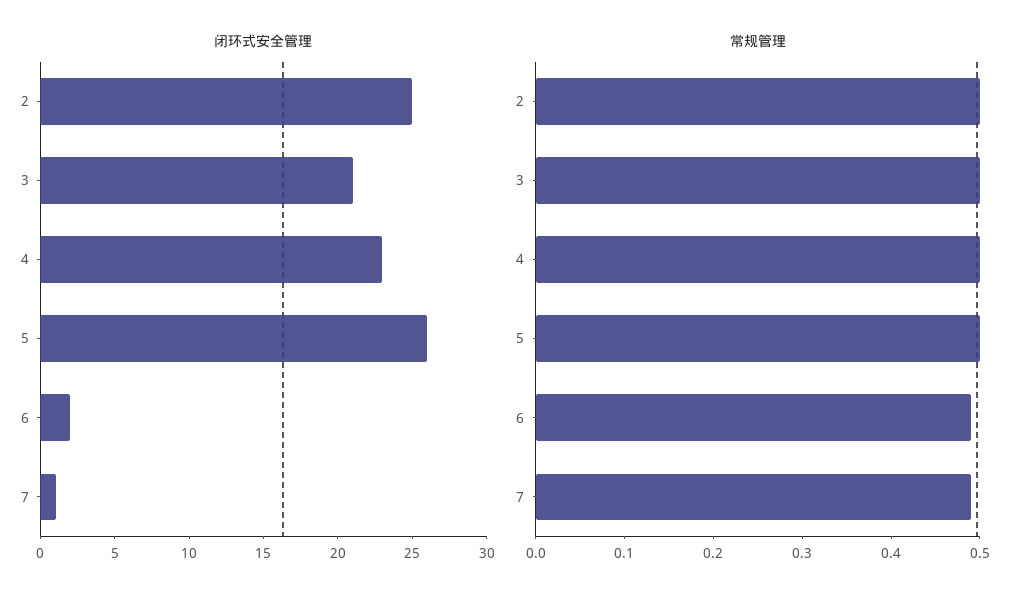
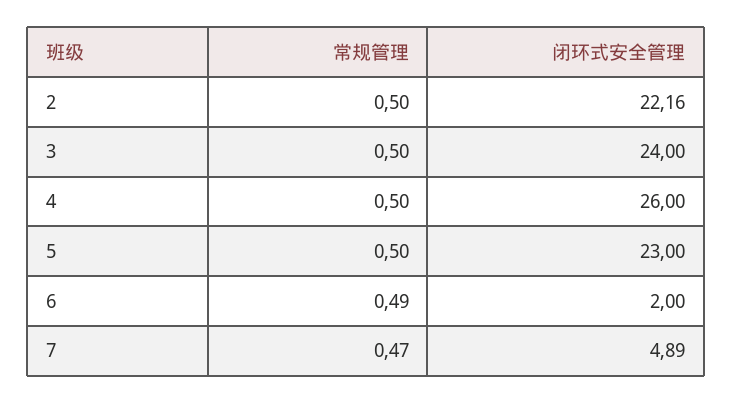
闭环式安全管理, 2: 25 -> 22.16
闭环式安全管理, 3: 21 -> 24
闭环式安全管理, 4: 23 -> 26
闭环式安全管理, 5: 26 -> 23
闭环式安全管理, 7: 1 -> 4.89
常规管理, 7: 0.49 -> 0.47

